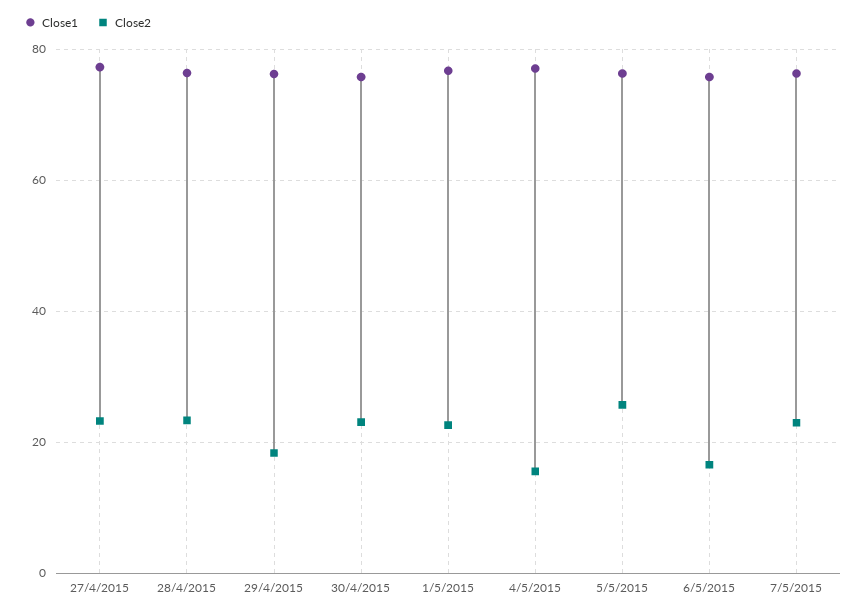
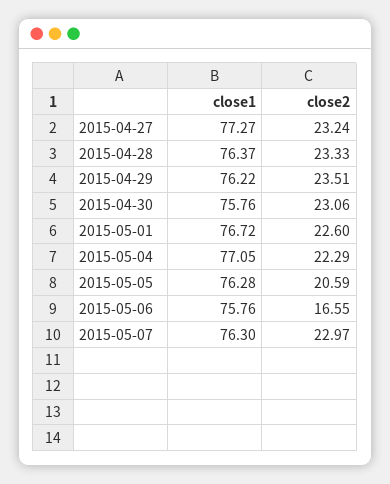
Close2, 29/4/2015: 18 -> 23.51
Close2, 4/5/2015: 16 -> 22.29
Close2, 5/5/2015: 26 -> 20.59

